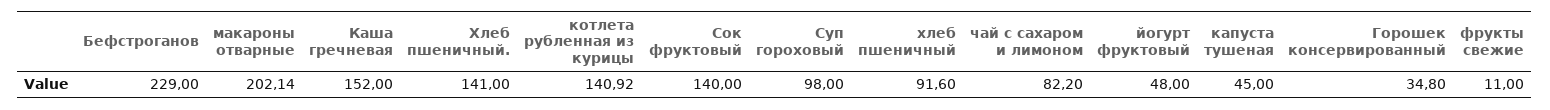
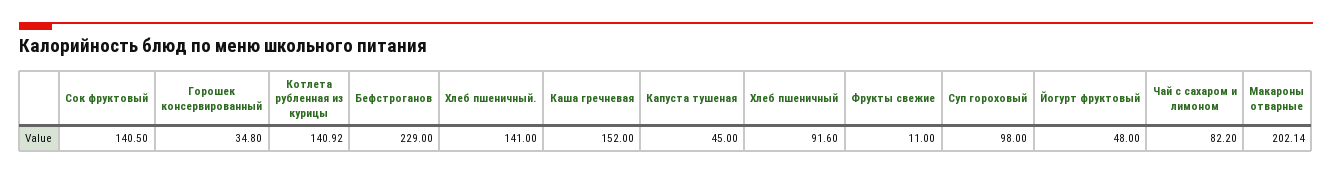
Сок фруктовый: 140 -> 140.5

